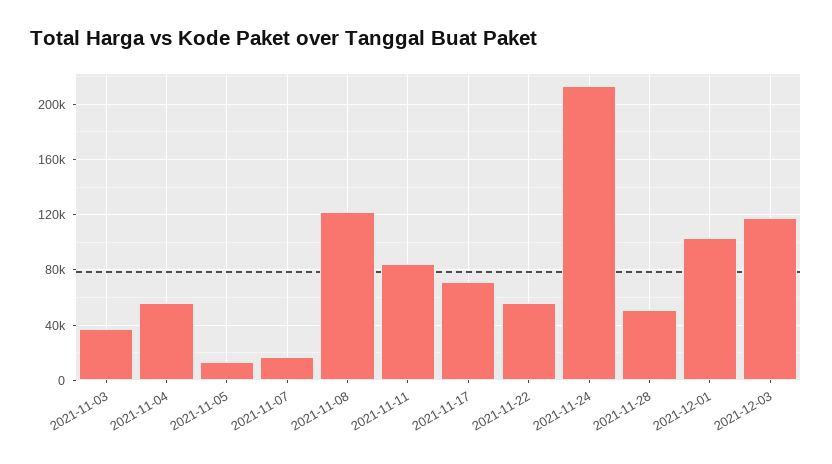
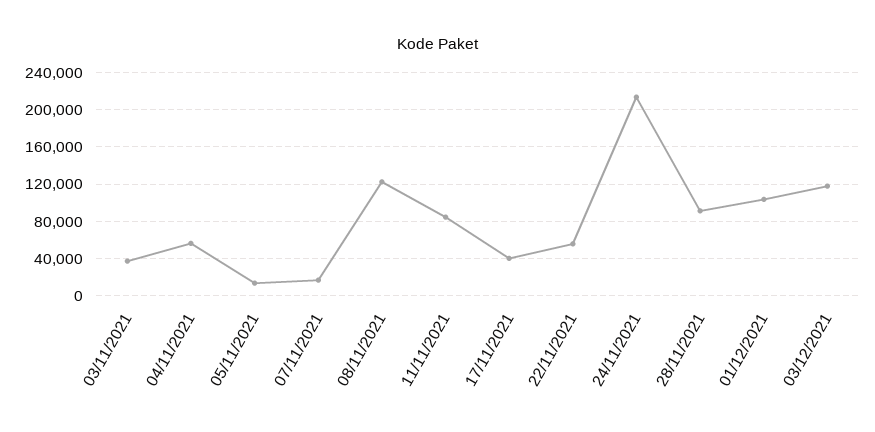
2021-11-17: 70000 -> 40000
2021-11-28: 50000 -> 90000

